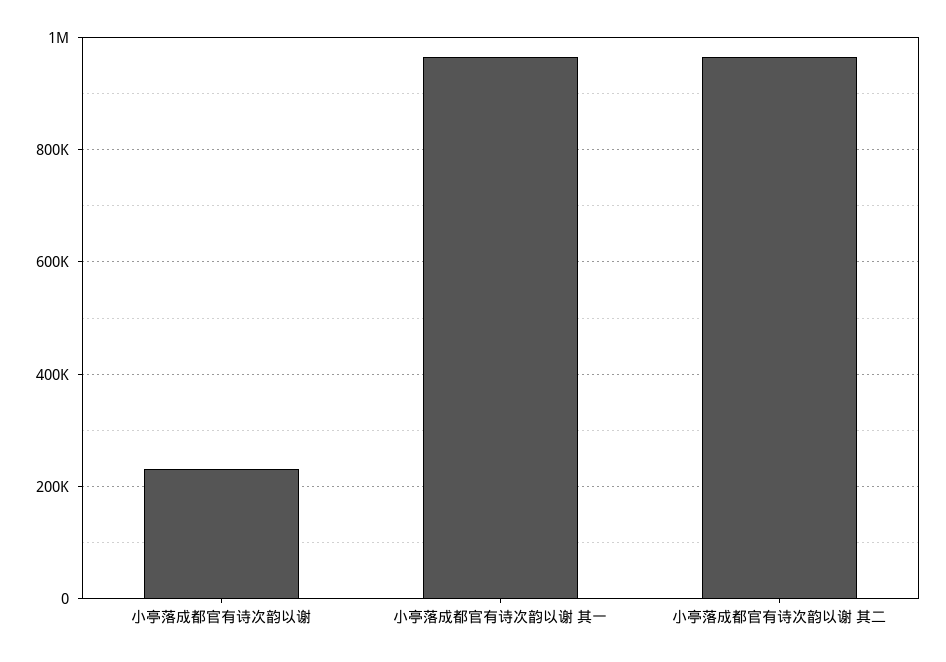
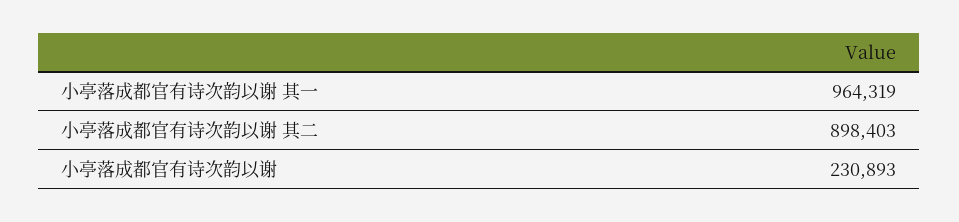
小亭落成都官有诗次韵以谢 其二: 960000 -> 898403

